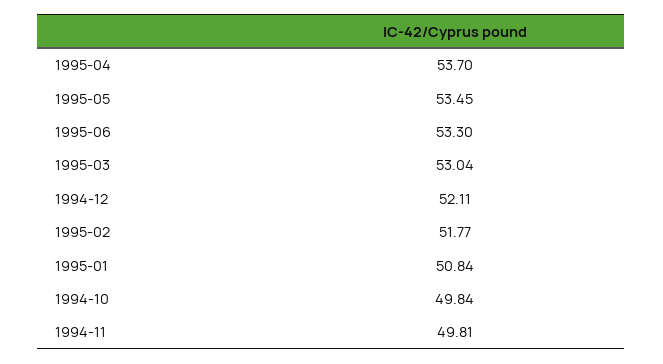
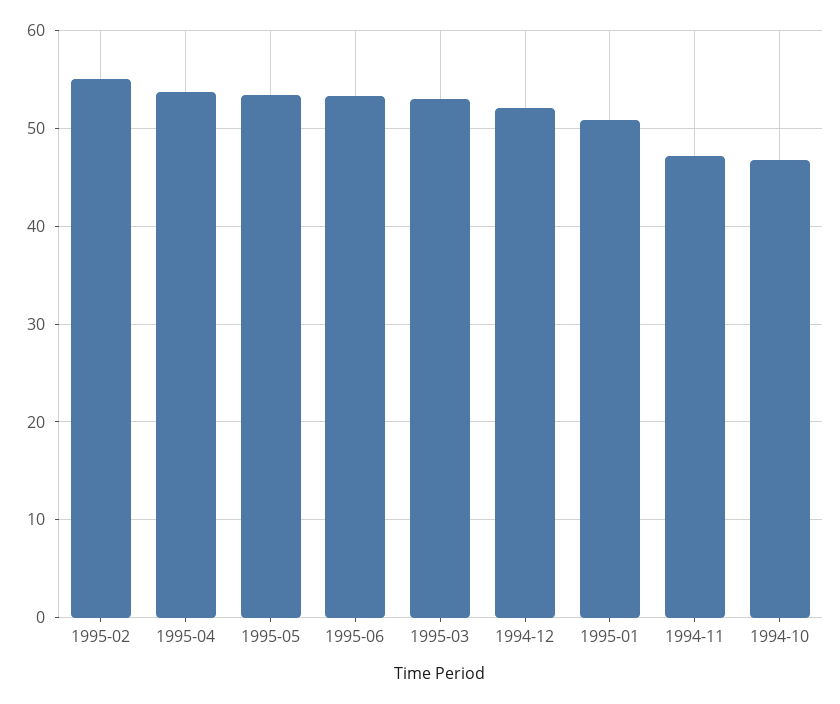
1995-02: 51.77 -> 55
1994-10: 49.84 -> 47
1994-11: 49.81 -> 47

